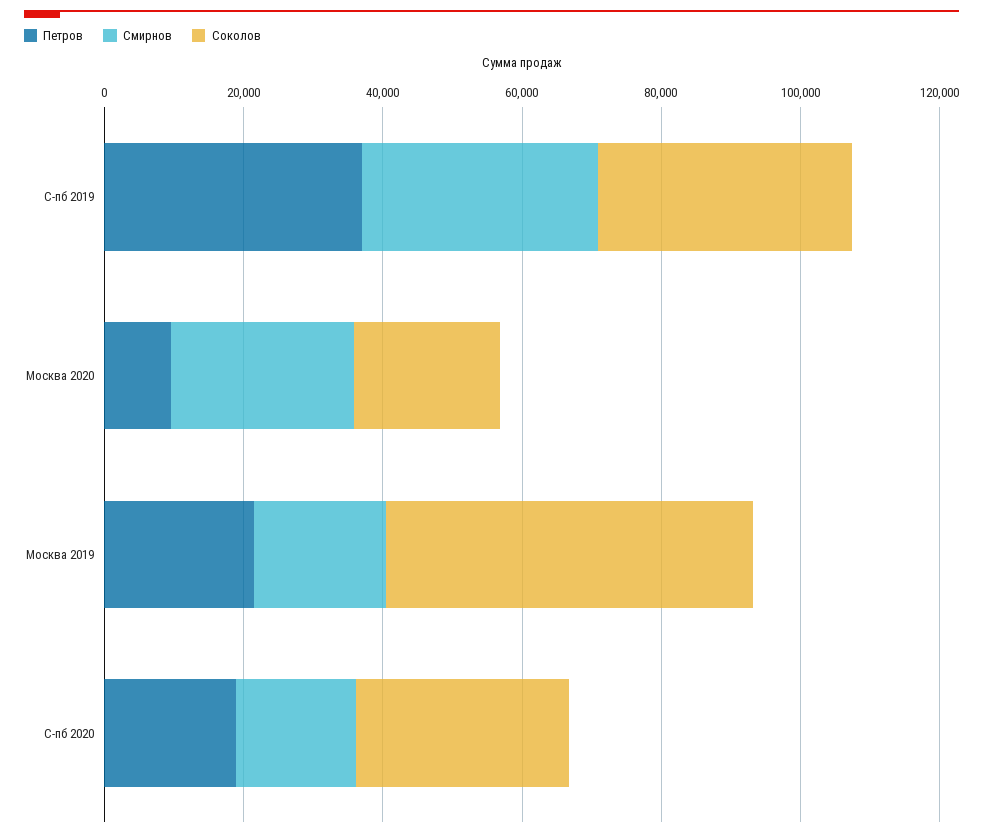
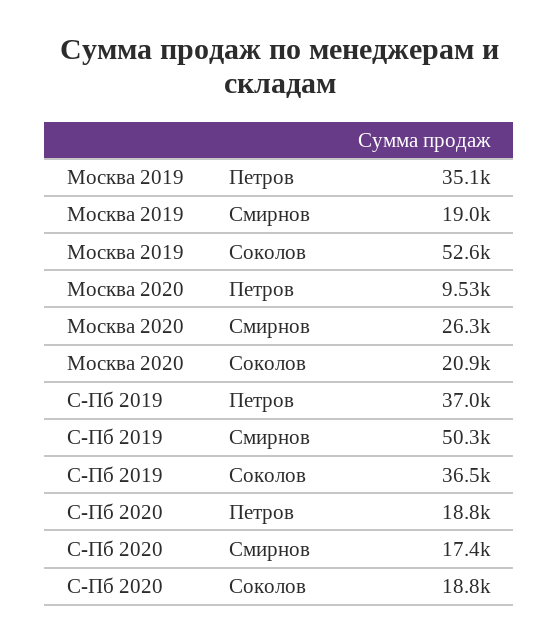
Смирнов, С-пб 2019: 35000 -> 50300
Петров, Москва 2019: 20000 -> 35100
Соколов, С-пб 2020: 30000 -> 18800

